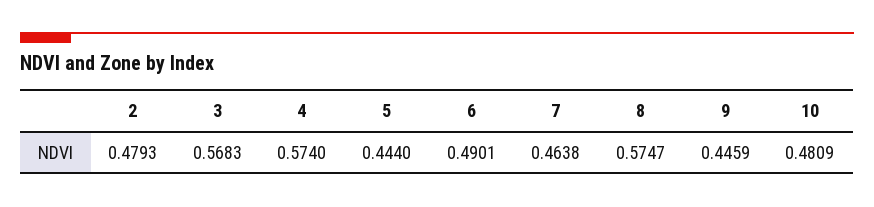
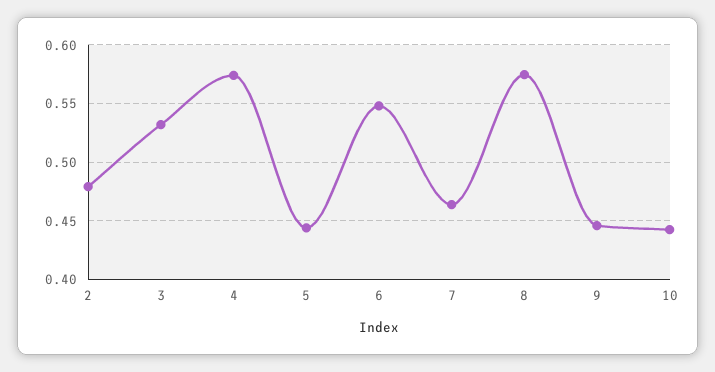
3: 0.5683 -> 0.53
6: 0.4901 -> 0.55
10: 0.4809 -> 0.44

